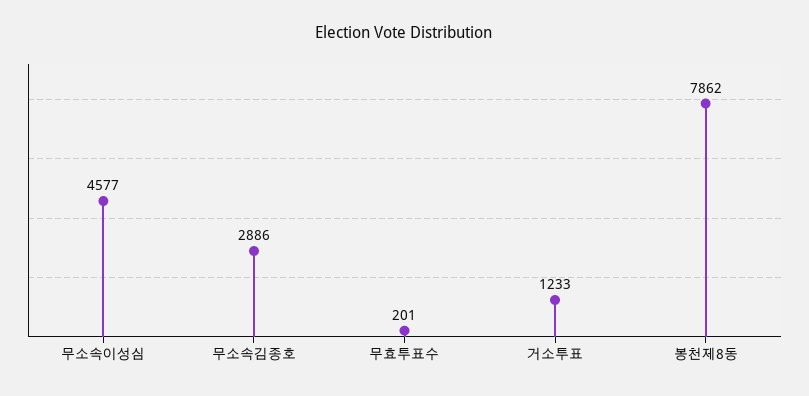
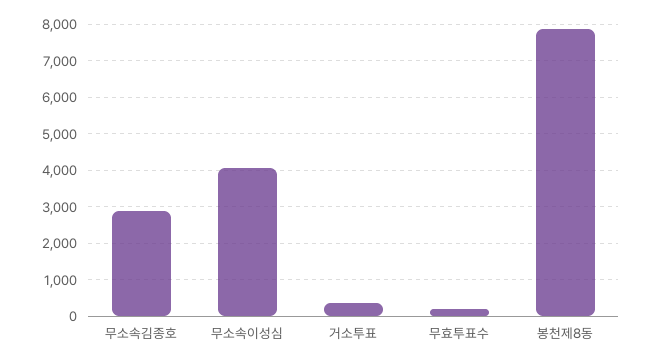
무소속이성심: 4577 -> 4000
거소투표: 1233 -> 400

